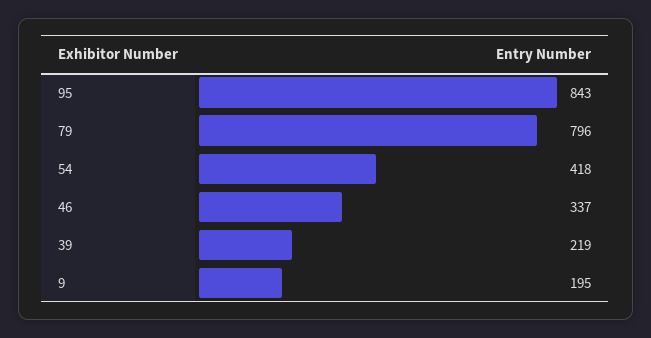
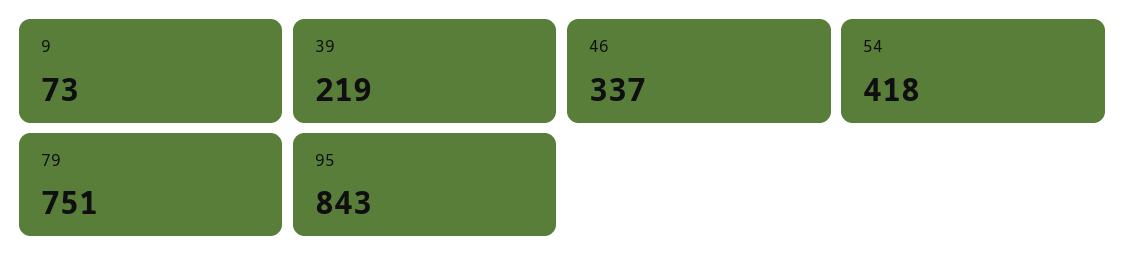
79: 796 -> 751
9: 195 -> 73

